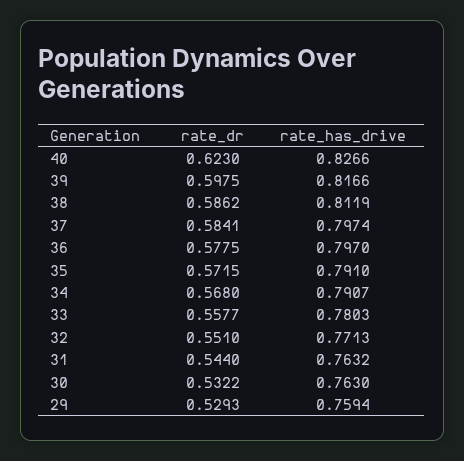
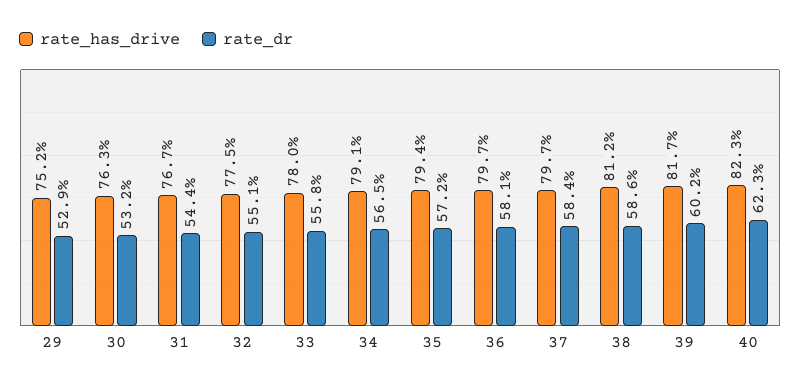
rate_has_drive, 40: 0.8266 -> 0.823
rate_dr, 39: 0.5975 -> 0.602
rate_dr, 36: 0.5775 -> 0.581
rate_has_drive, 35: 0.791 -> 0.794
rate_dr, 34: 0.568 -> 0.565
rate_has_drive, 32: 0.7713 -> 0.775
rate_has_drive, 31: 0.7632 -> 0.767
rate_has_drive, 29: 0.7594 -> 0.752

